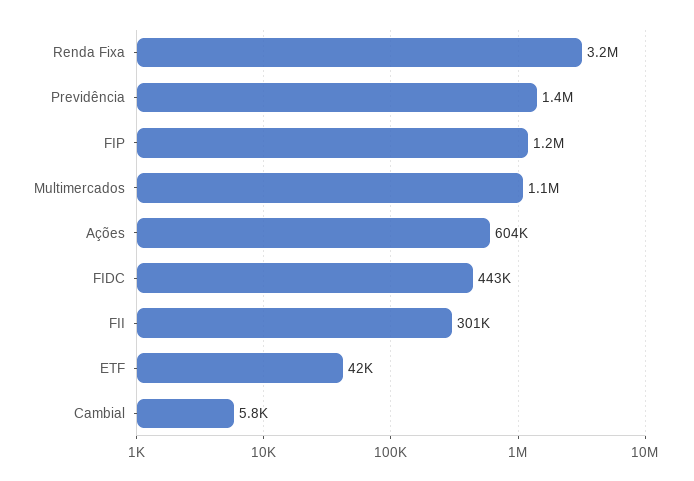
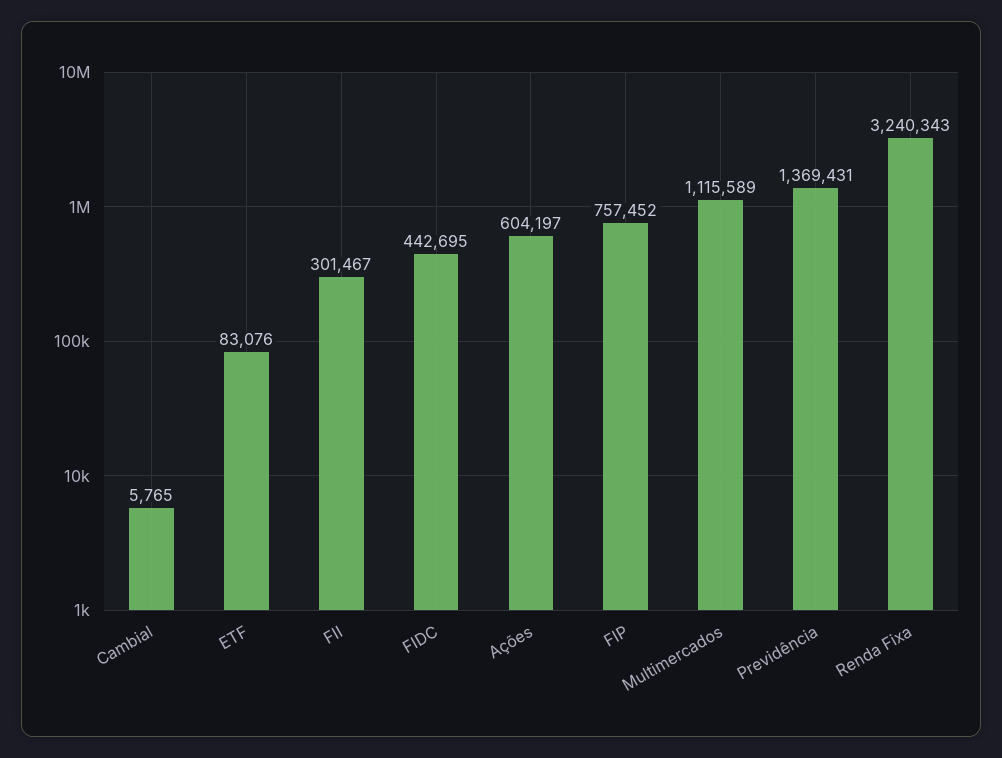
FIP: 1200000 -> 757452
ETF: 42000 -> 83076

